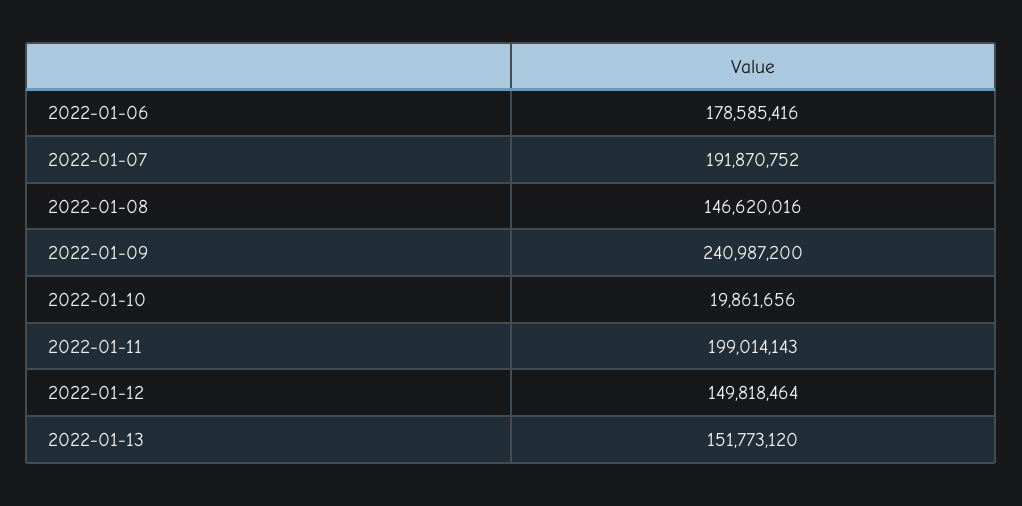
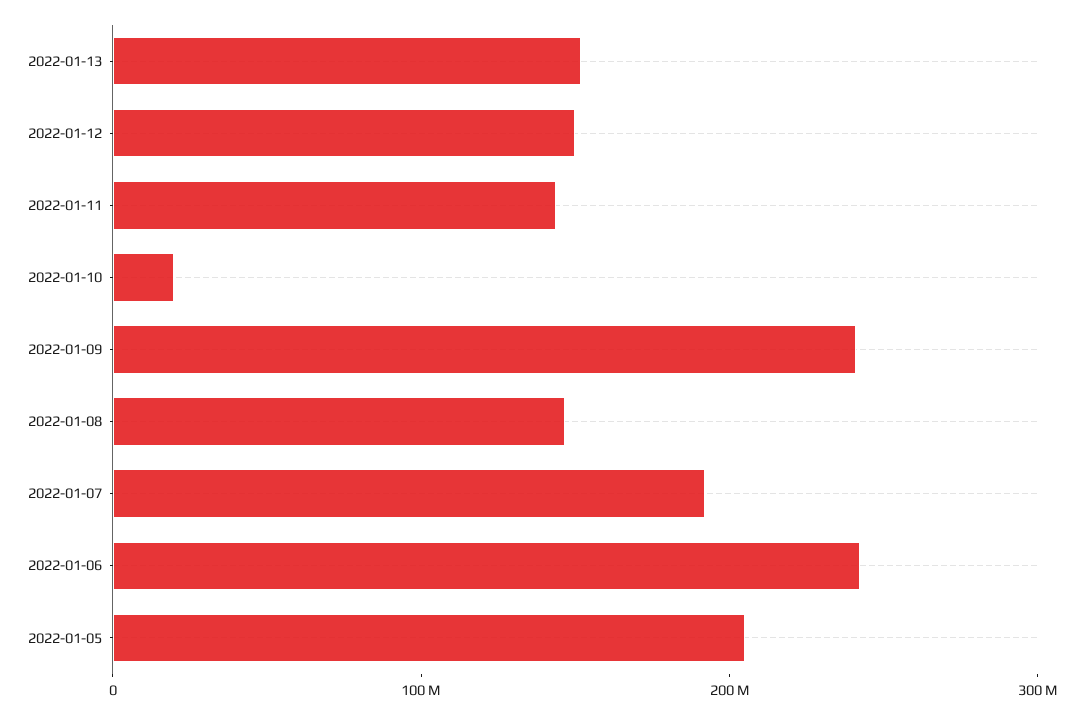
2022-01-06: 178585416 -> 240000000
2022-01-11: 199014143 -> 140000000
2022-01-05: none -> 200000000

